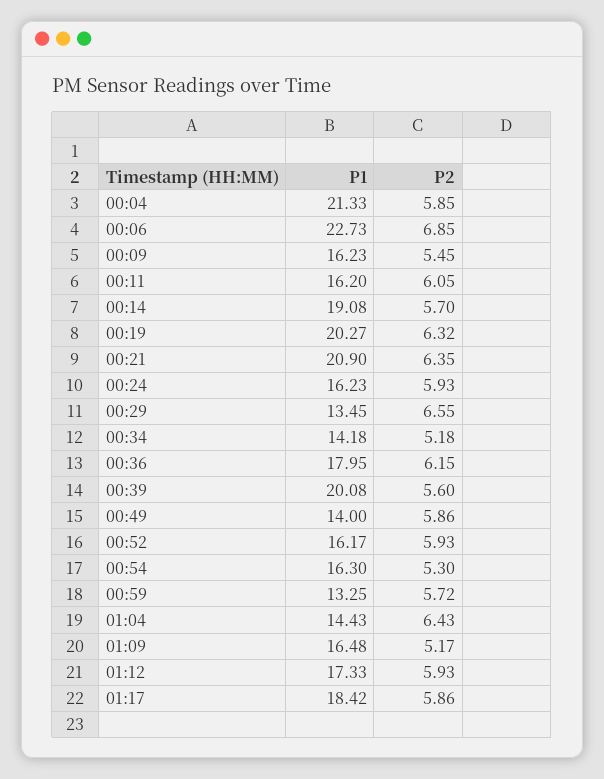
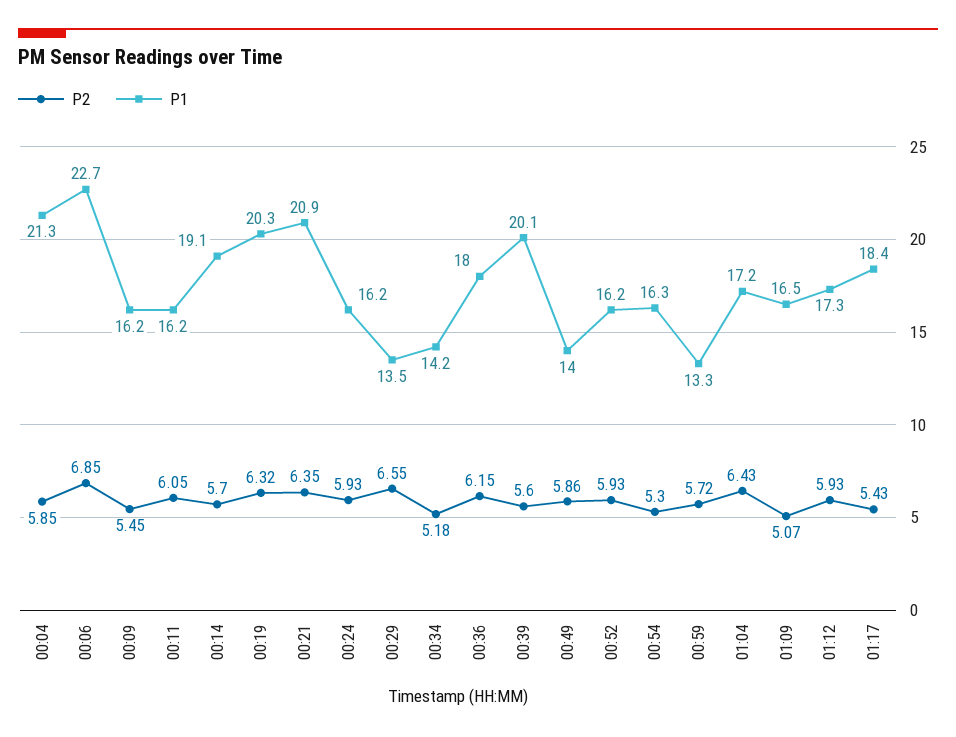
P1, 01:04: 14.43 -> 17.2
P2, 01:09: 5.17 -> 5.07
P2, 01:17: 5.86 -> 5.43

